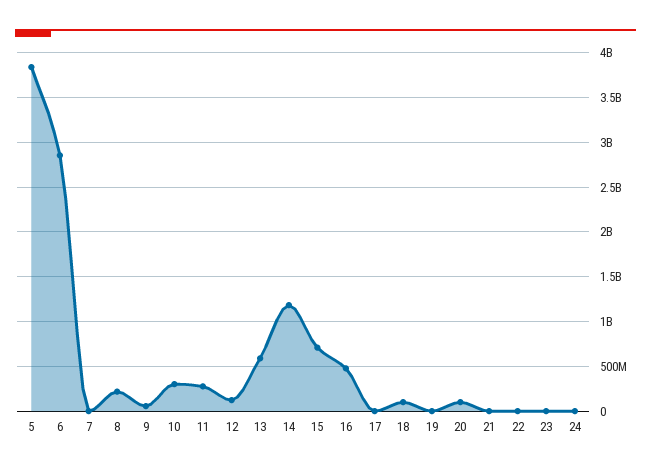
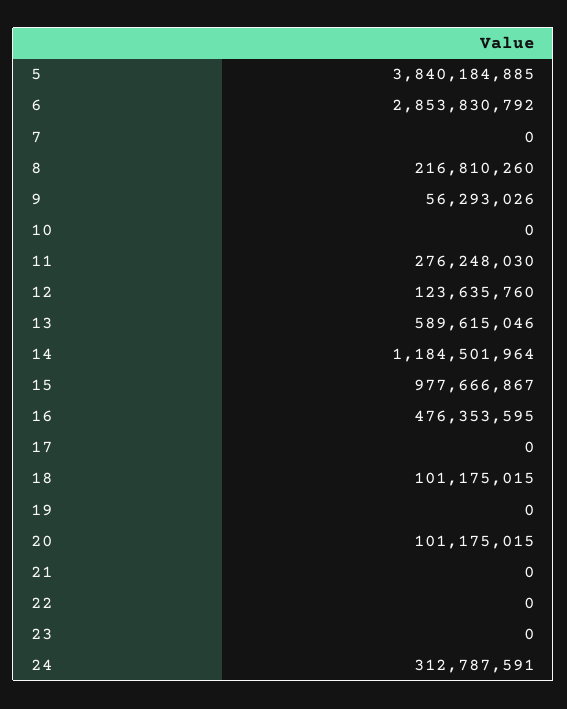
10: 300000000 -> 0
15: 700000000 -> 977666867
24: 0 -> 312787591

